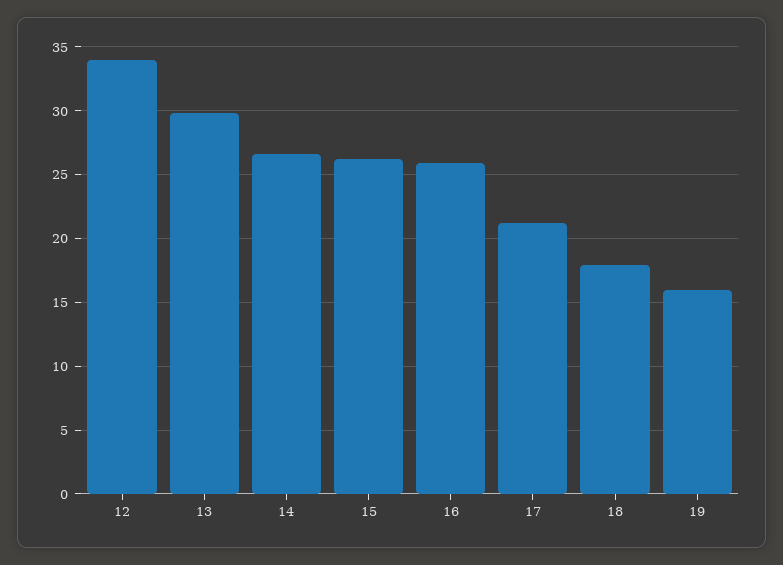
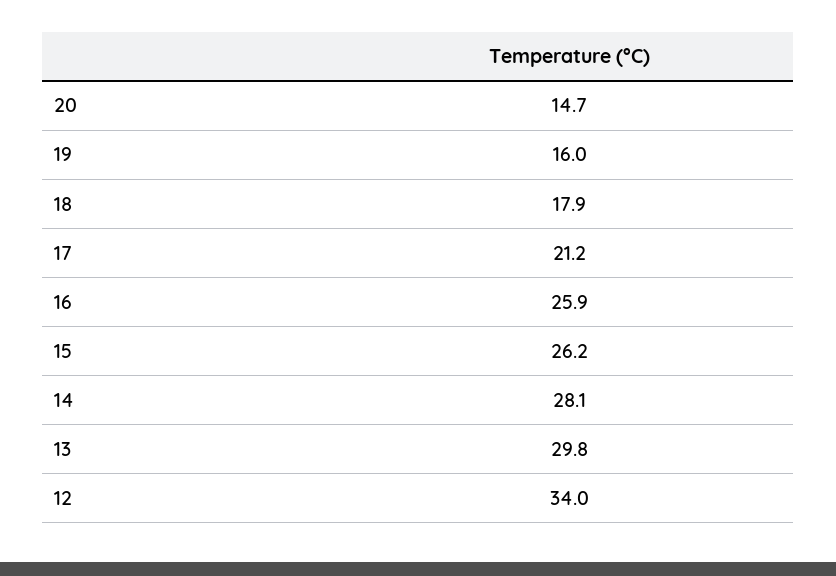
14: 26.5 -> 28.1
20: none -> 14.7

